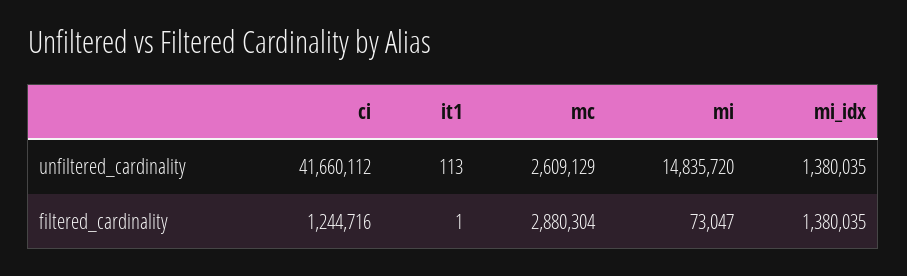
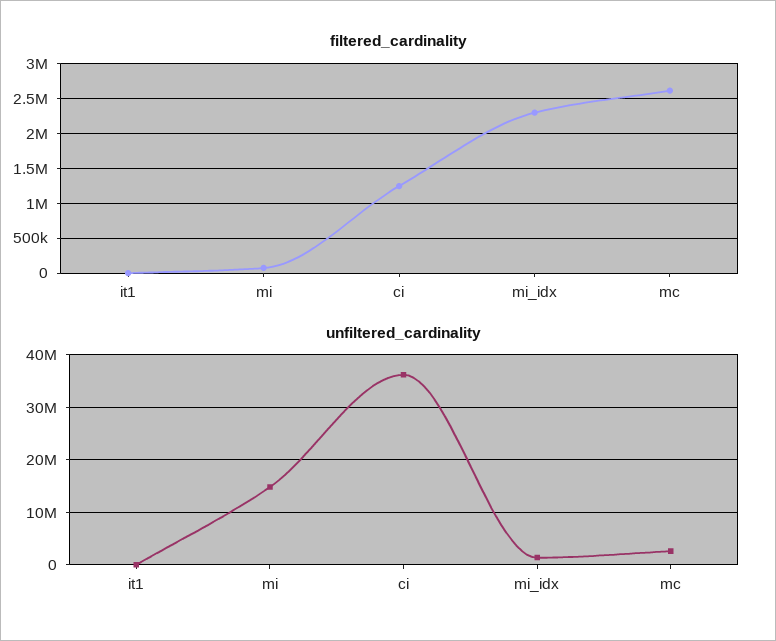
unfiltered_cardinality, ci: 41660112 -> 36000000
filtered_cardinality, mc: 2880304 -> 2600000
filtered_cardinality, mi_idx: 1380035 -> 2300000

